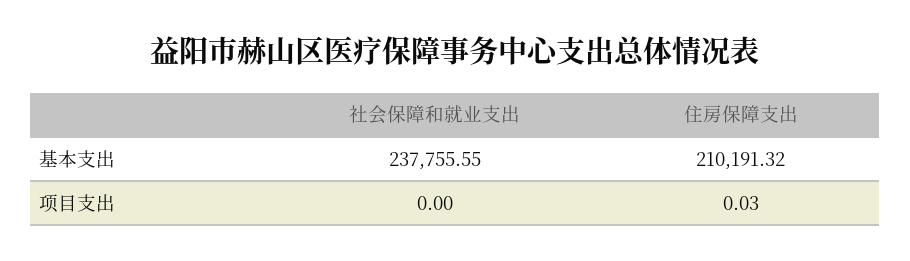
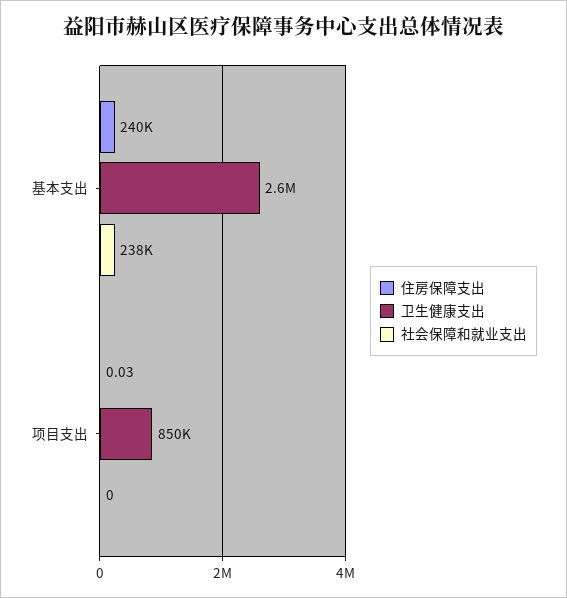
住房保障支出, 基本支出: 210191.32 -> 240000
卫生健康支出, 基本支出: none -> 2600000
卫生健康支出, 项目支出: none -> 850000

